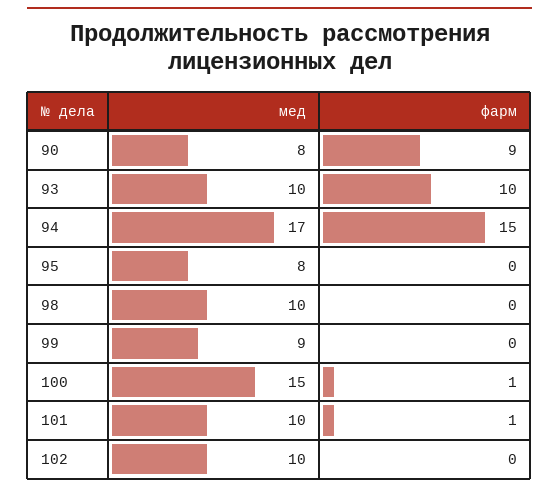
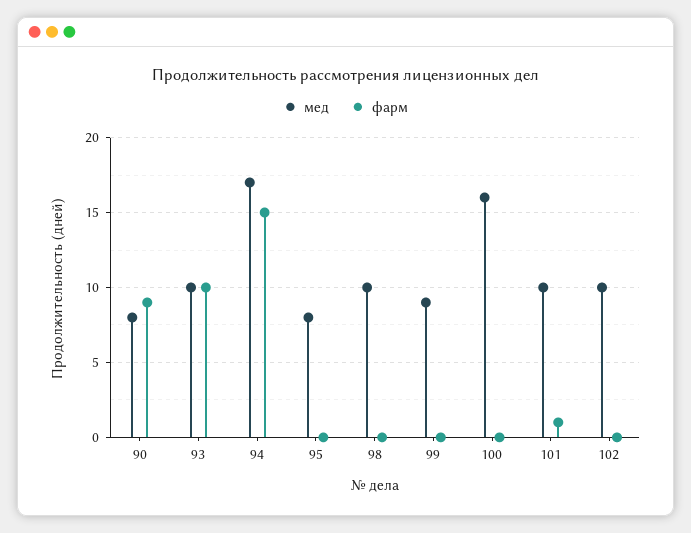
мед, 100: 15 -> 16
фарм, 100: 1 -> 0

